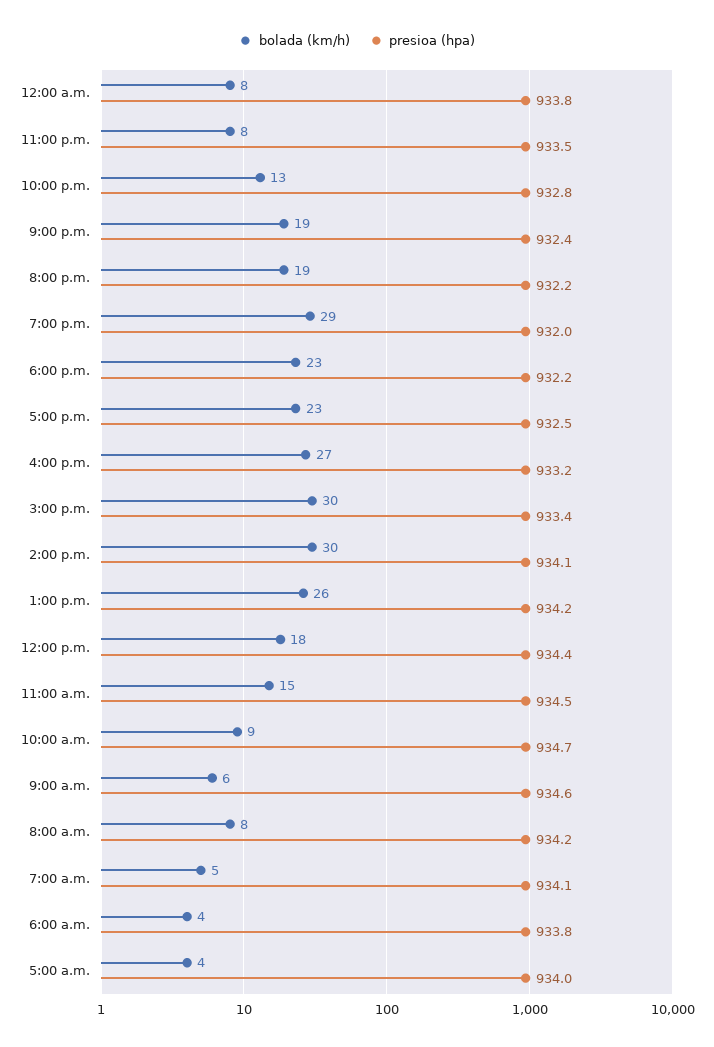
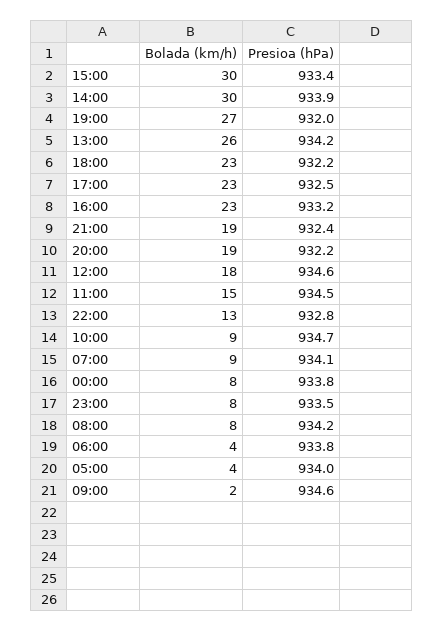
bolada (km/h), 7:00 p.m.: 29 -> 27
bolada (km/h), 4:00 p.m.: 27 -> 23
presioa (hpa), 2:00 p.m.: 934.1 -> 933.9
presioa (hpa), 12:00 p.m.: 934.4 -> 934.6
bolada (km/h), 9:00 a.m.: 6 -> 2
bolada (km/h), 7:00 a.m.: 5 -> 9

